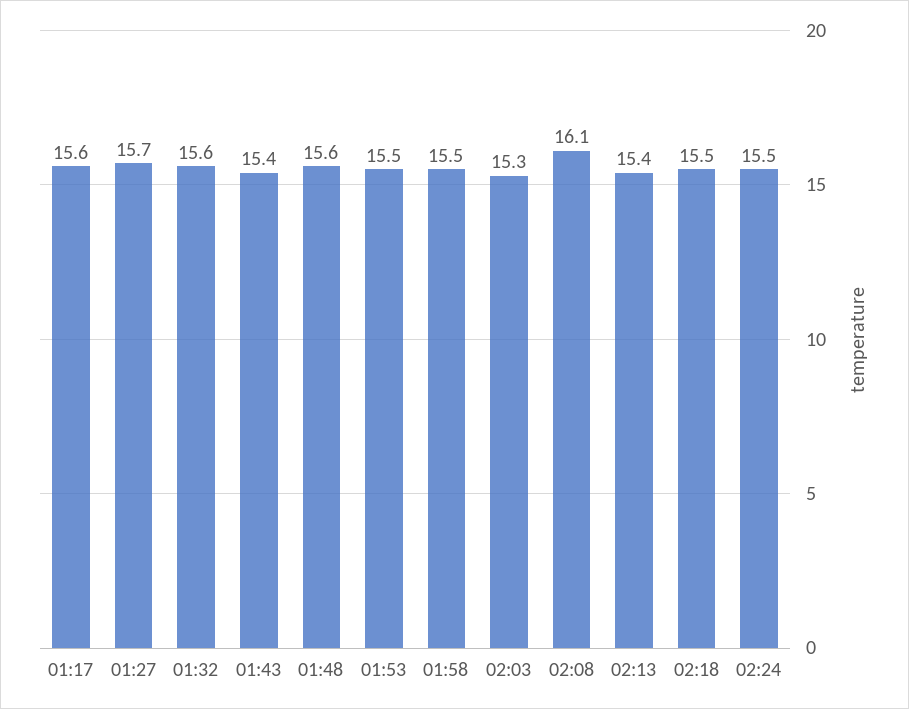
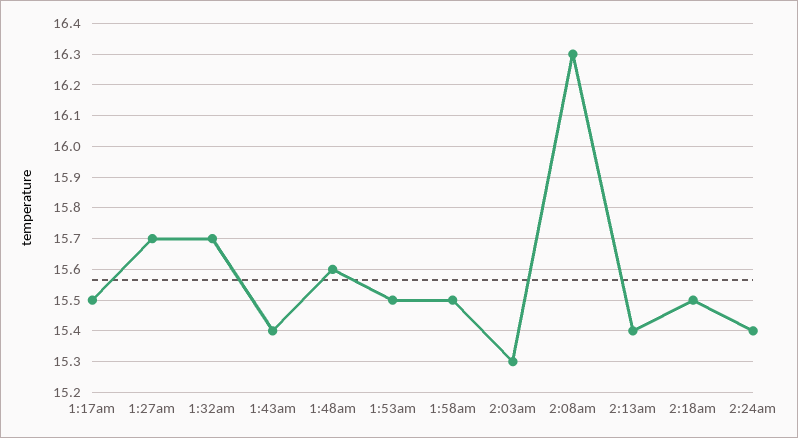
01:17: 15.6 -> 15.5
01:32: 15.6 -> 15.7
02:08: 16.1 -> 16.3
02:24: 15.5 -> 15.4

